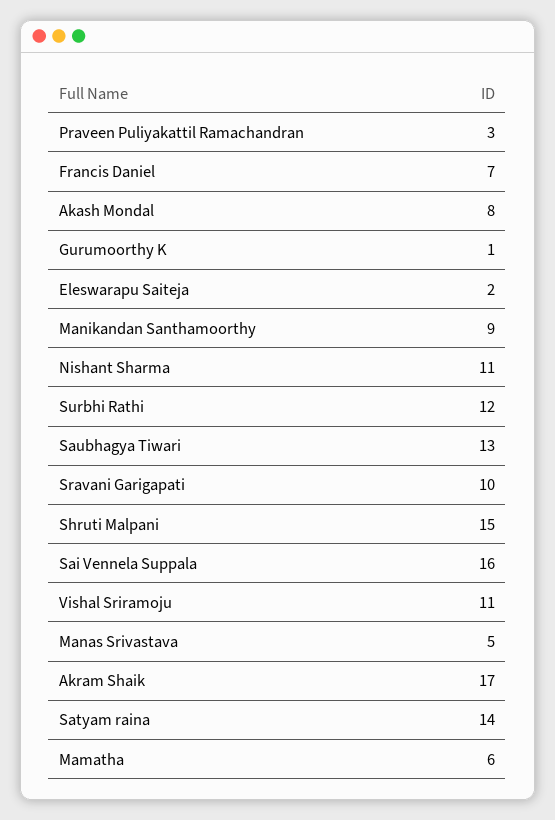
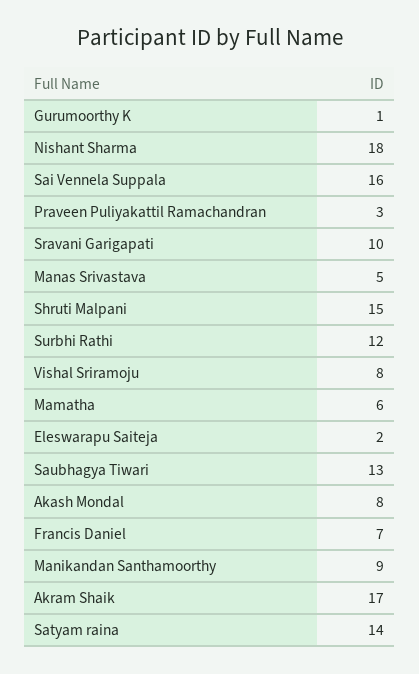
Nishant Sharma: 11 -> 18
Vishal Sriramoju: 11 -> 8

